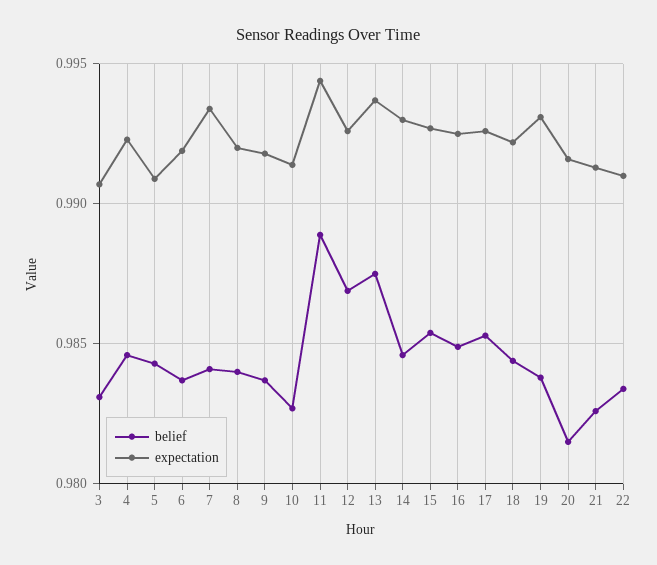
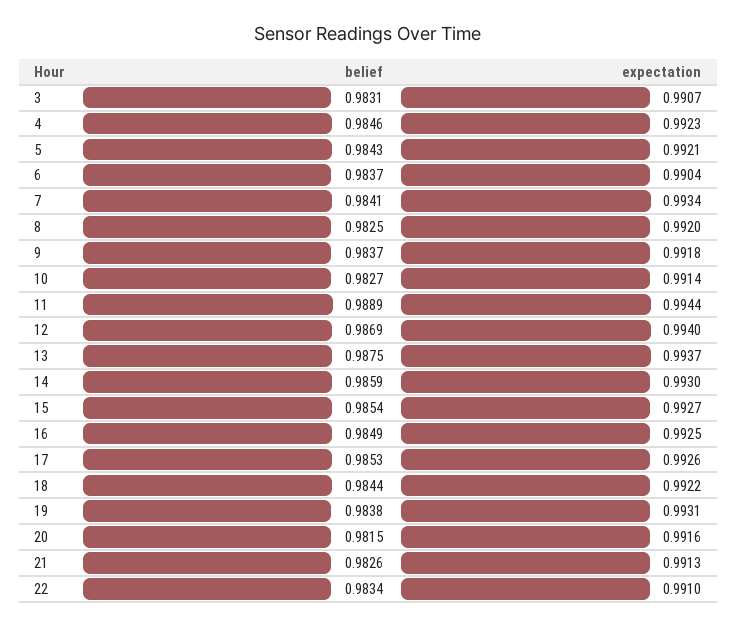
expectation, 5: 0.991 -> 0.9921
expectation, 6: 0.992 -> 0.9904
belief, 8: 0.984 -> 0.9825
expectation, 12: 0.9925 -> 0.994
belief, 14: 0.9845 -> 0.9859

